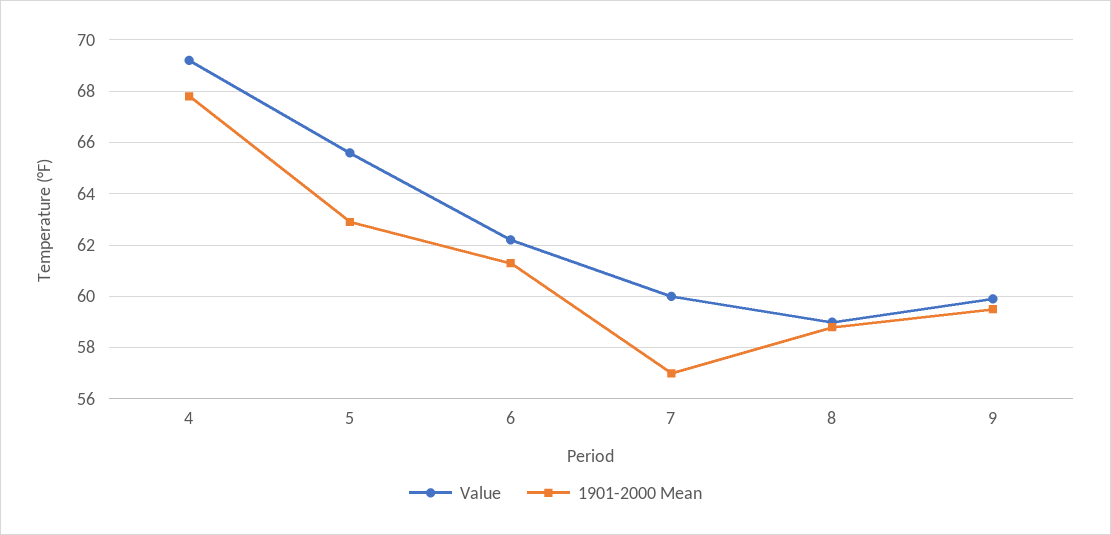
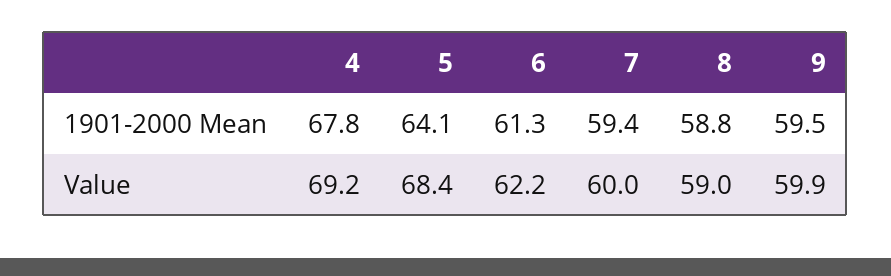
Value, 5: 65.5 -> 68.4
1901-2000 Mean, 5: 63 -> 64.1
1901-2000 Mean, 7: 57 -> 59.4

